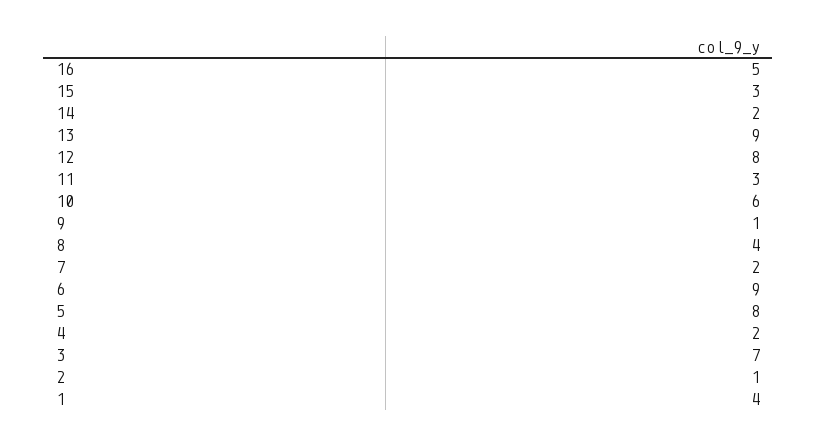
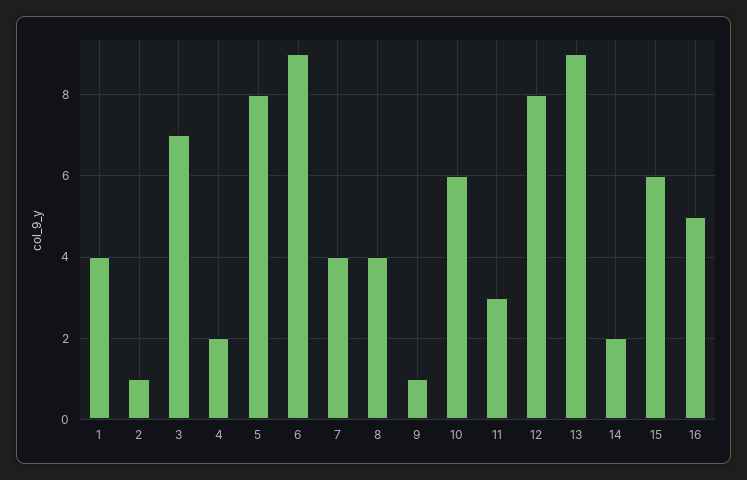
15: 3 -> 6
7: 2 -> 4

